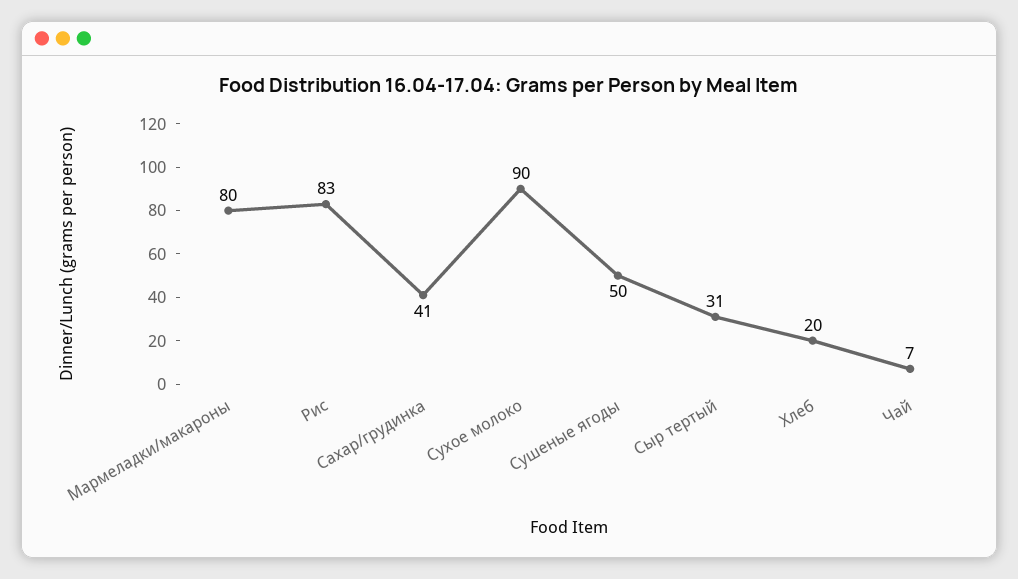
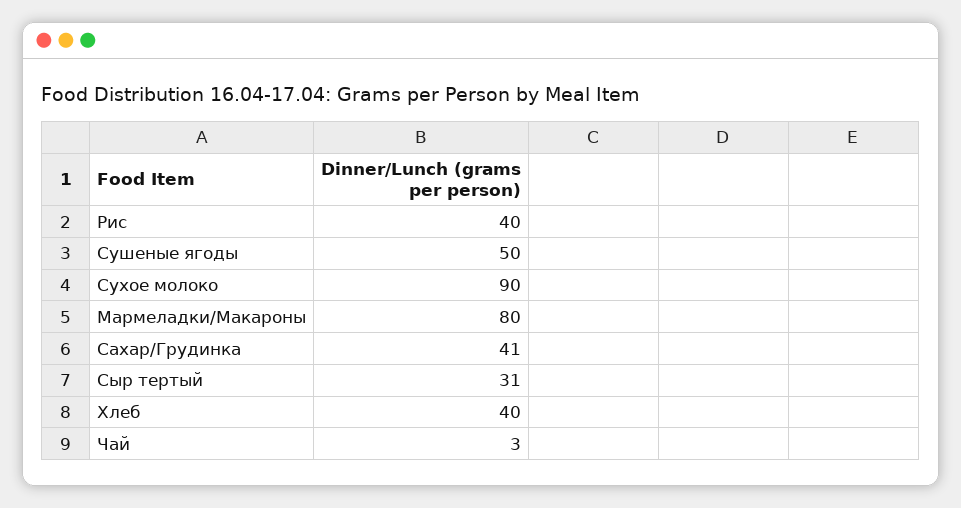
Рис: 83 -> 40
Хлеб: 20 -> 40
Чай: 7 -> 3

